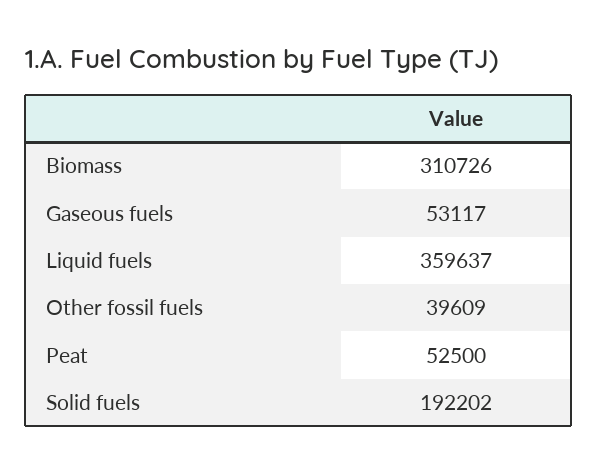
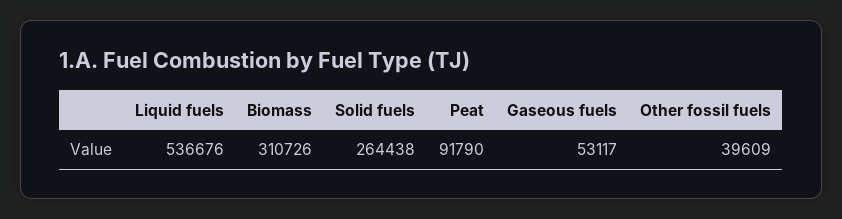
Liquid fuels: 359637 -> 536676
Peat: 52500 -> 91790
Solid fuels: 192202 -> 264438

